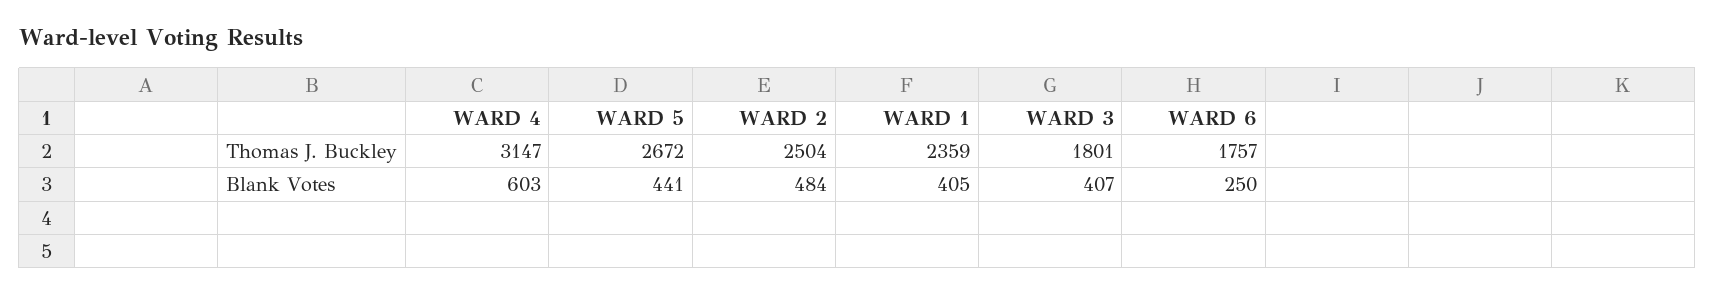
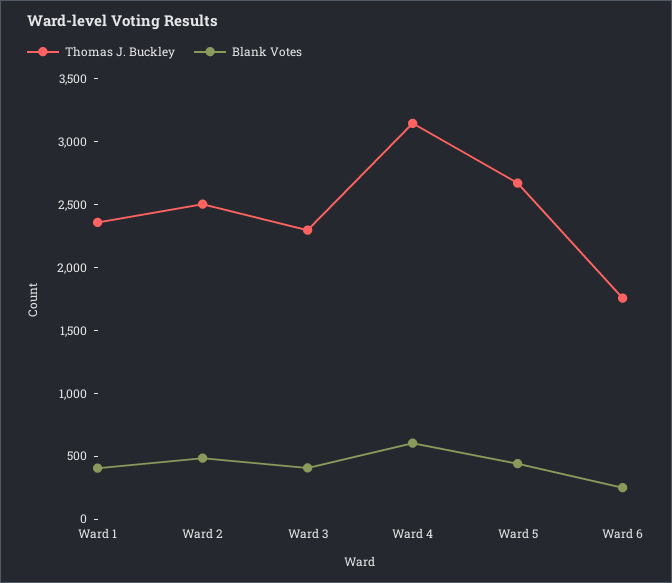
Thomas J. Buckley, WARD 3: 1801 -> 2300

